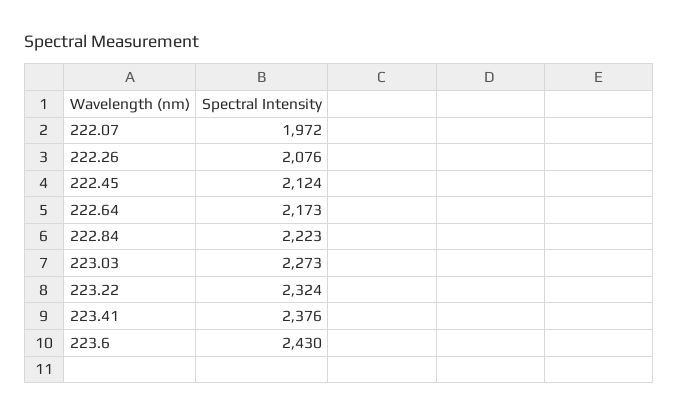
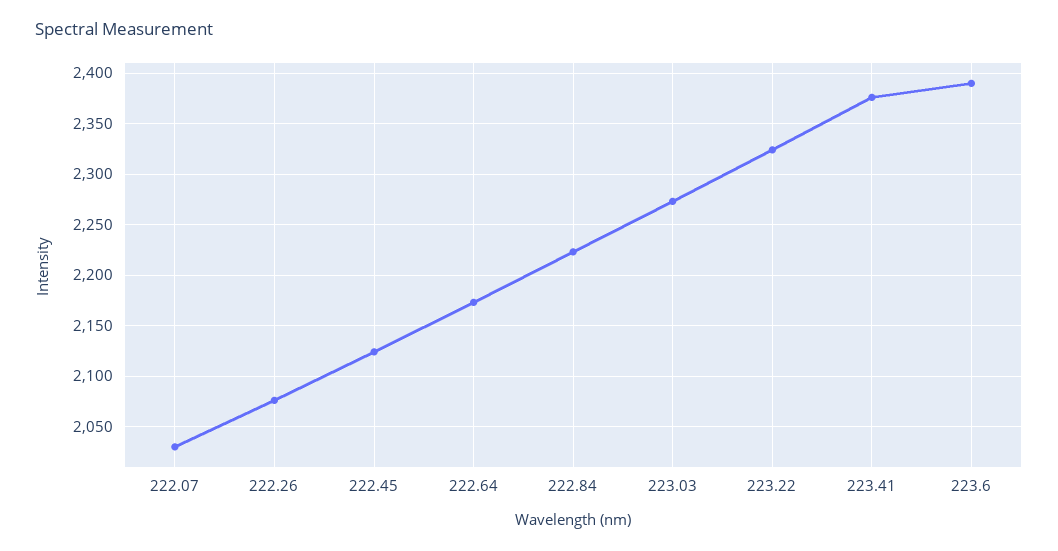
222.07: 1972 -> 2030
223.6: 2430 -> 2390

